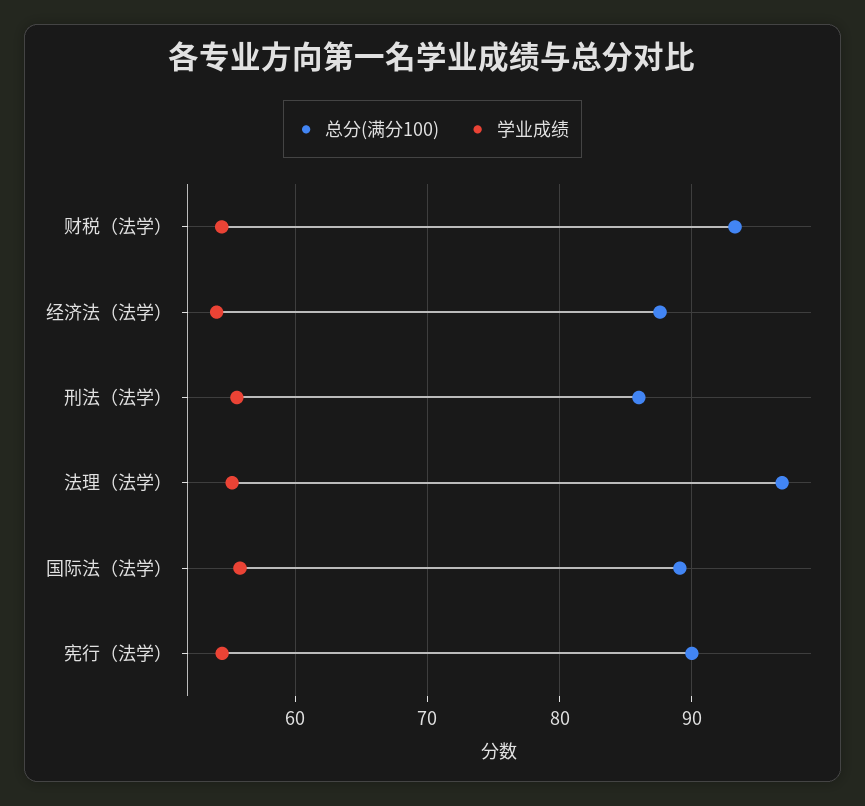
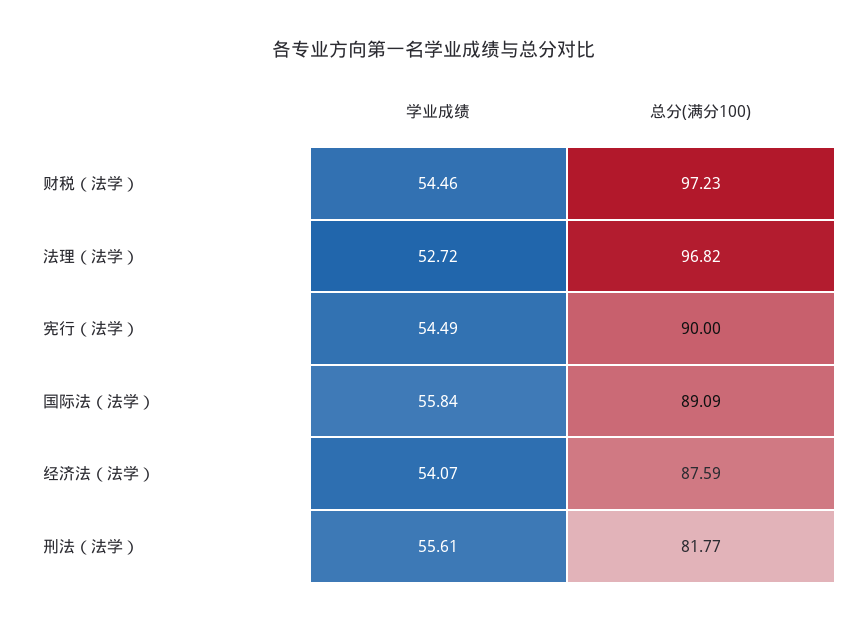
总分(满分100), 财税（法学）: 93 -> 97.23
总分(满分100), 刑法（法学）: 86 -> 81.77
学业成绩, 法理（法学）: 55 -> 52.72

